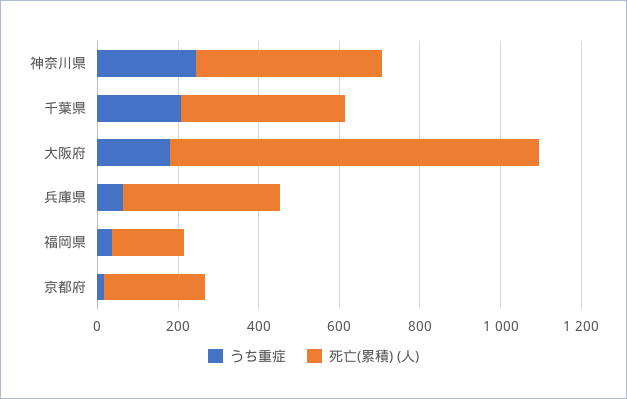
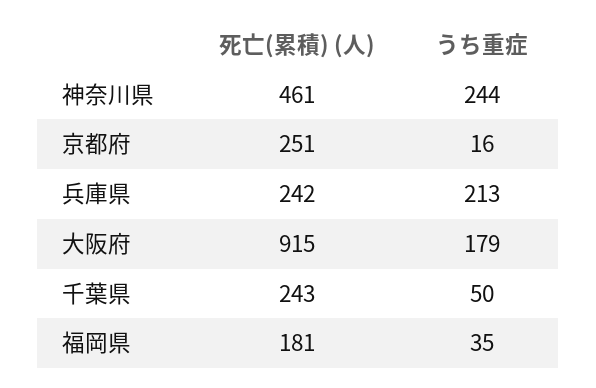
うち重症, 千葉県: 200 -> 50
死亡(累積) (人), 千葉県: 400 -> 243
うち重症, 兵庫県: 50 -> 213
死亡(累積) (人), 兵庫県: 400 -> 242

